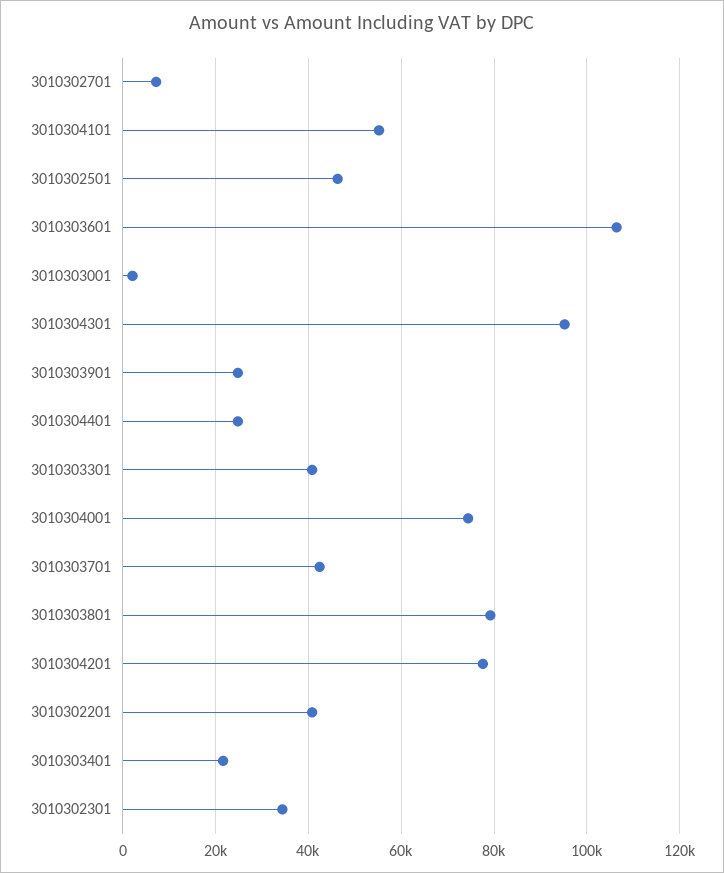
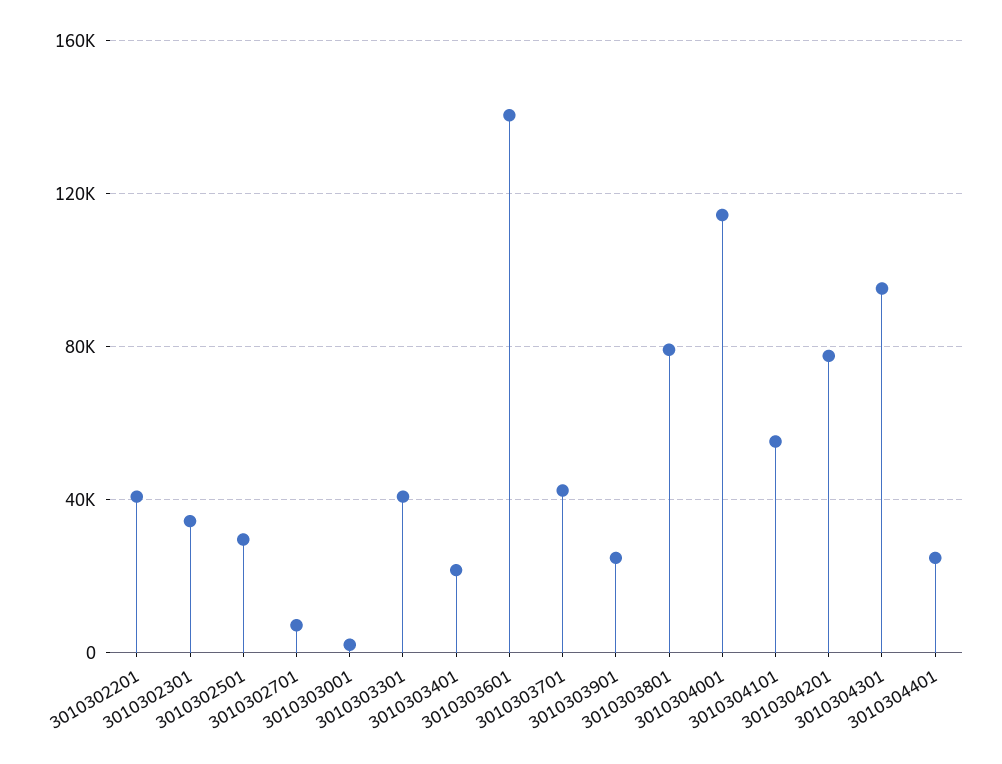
3010302501: 46000 -> 30000
3010303601: 106000 -> 140000
3010304001: 74000 -> 115000

